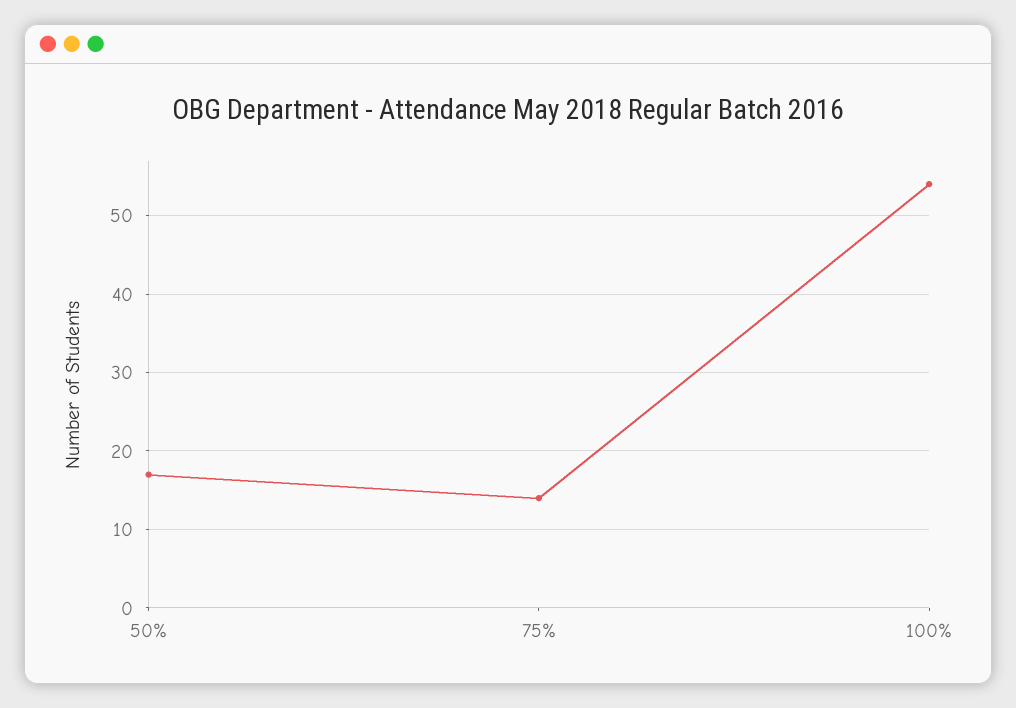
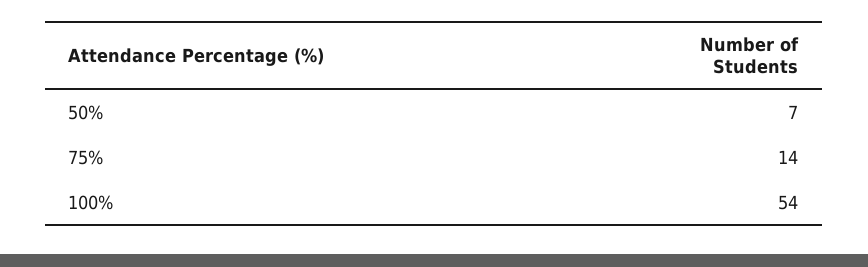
50%: 17 -> 7

